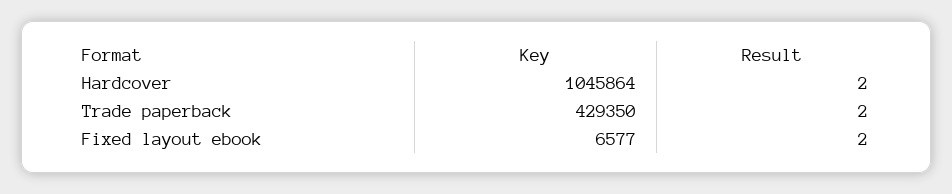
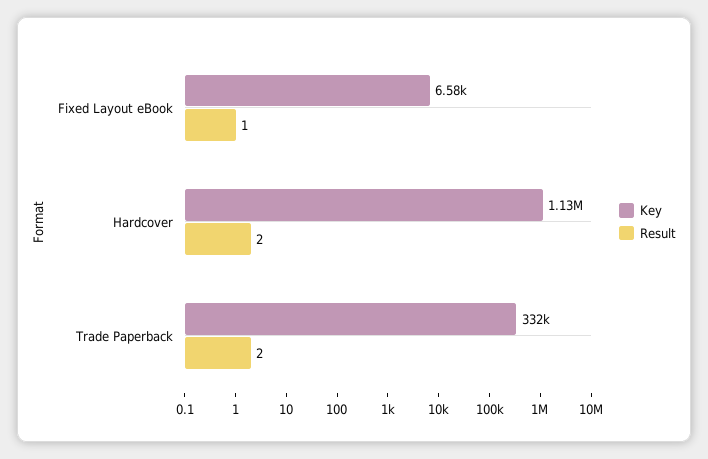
Key, Hardcover: 1045864 -> 1130000
Key, Trade paperback: 429350 -> 332000
Result, Fixed layout ebook: 2 -> 1

